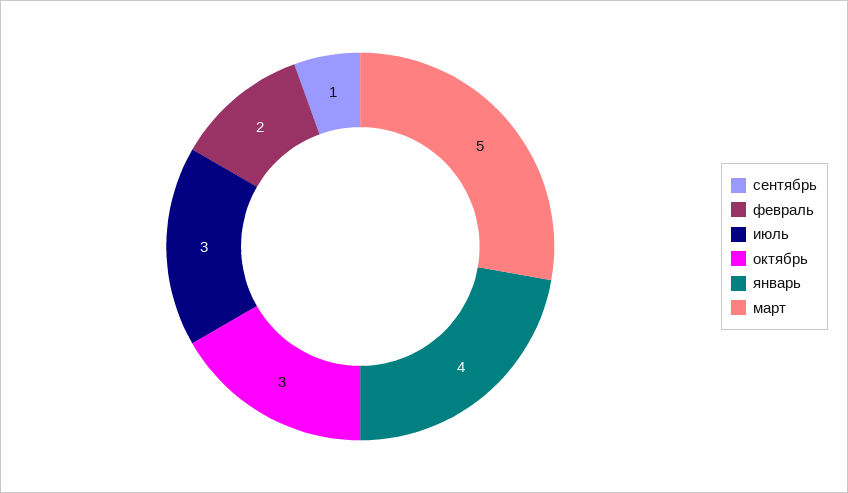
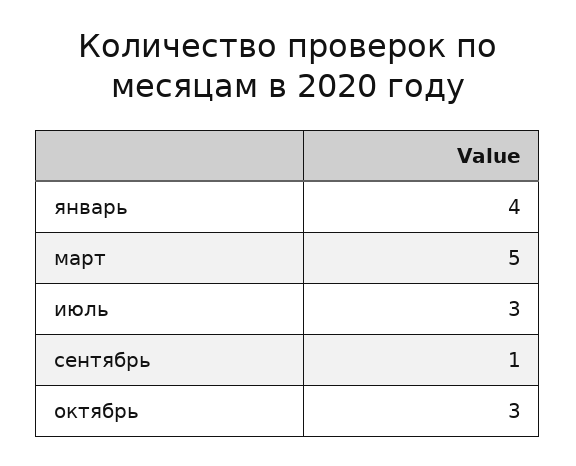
февраль: 2 -> none

